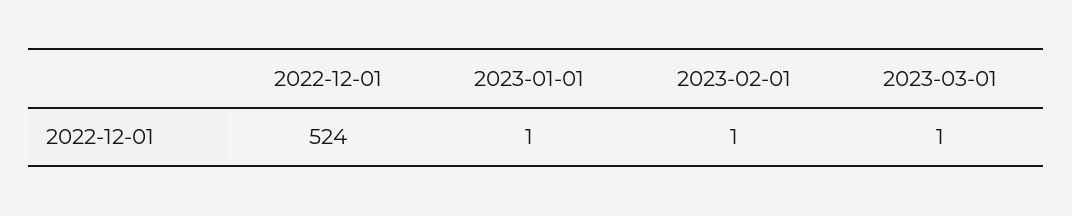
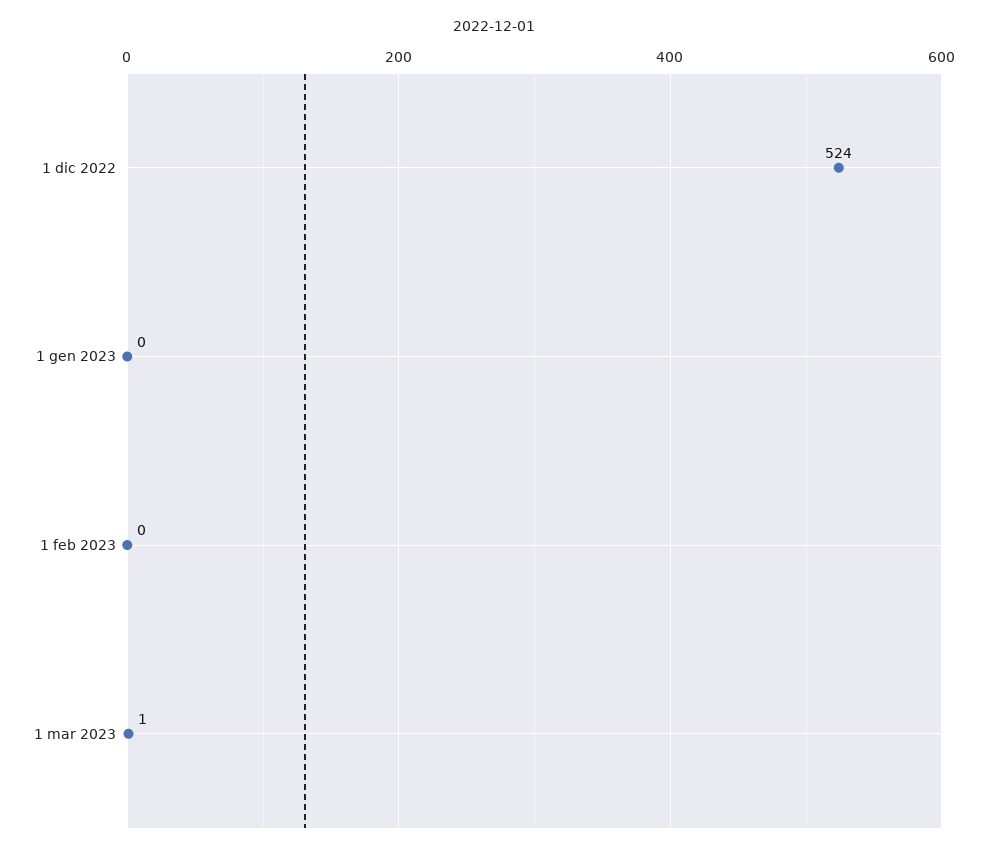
2023-01-01: 1 -> 0
2023-02-01: 1 -> 0

